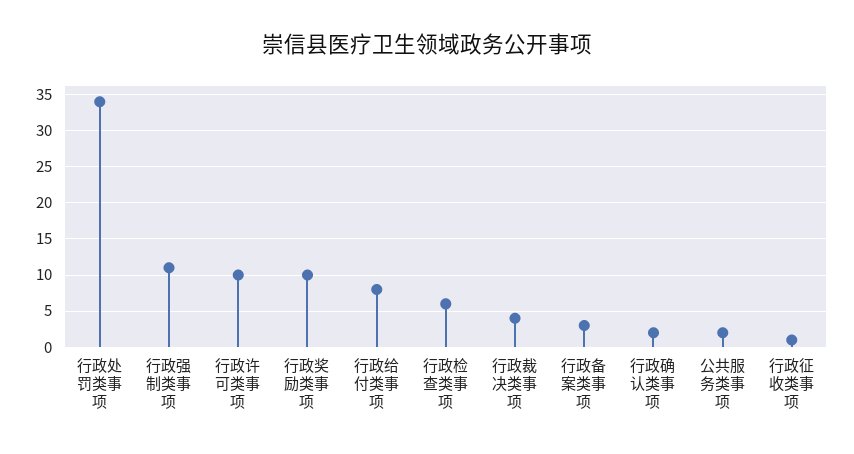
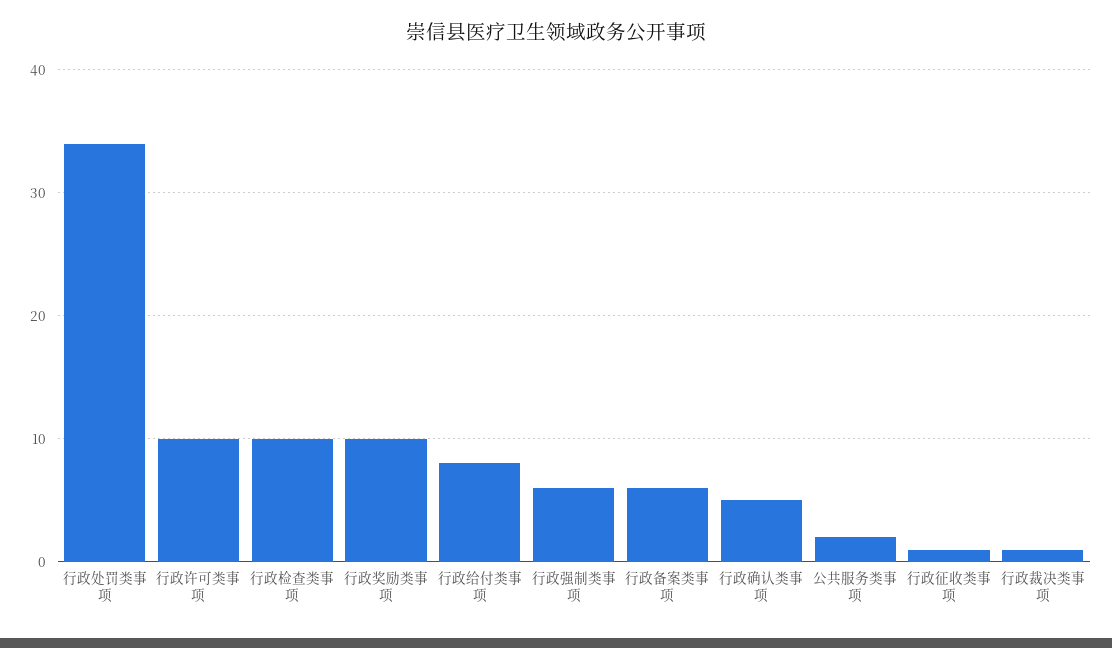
行政强制类事项: 11 -> 6
行政检查类事项: 6 -> 10
行政裁决类事项: 4 -> 1
行政备案类事项: 3 -> 6
行政确认类事项: 2 -> 5

